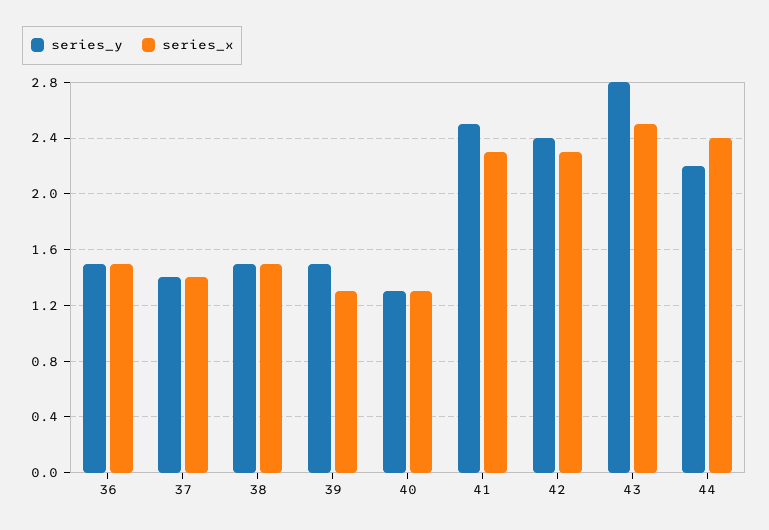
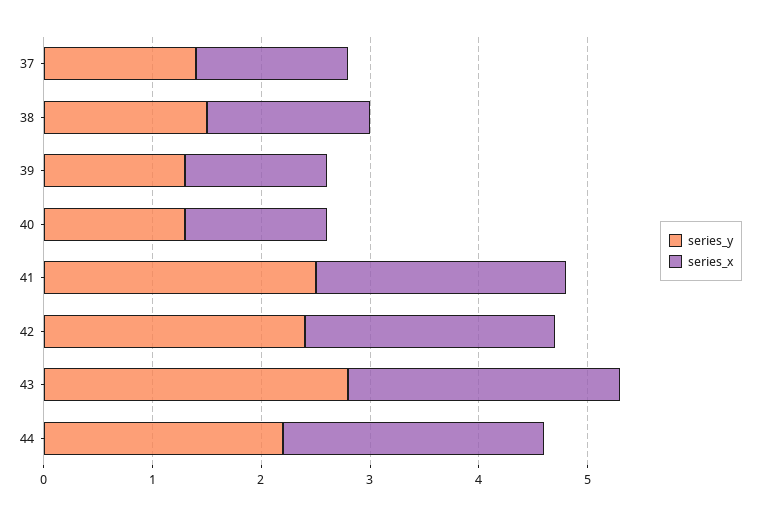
series_y, 36: 1.5 -> none
series_x, 36: 1.5 -> none
series_y, 39: 1.5 -> 1.3

